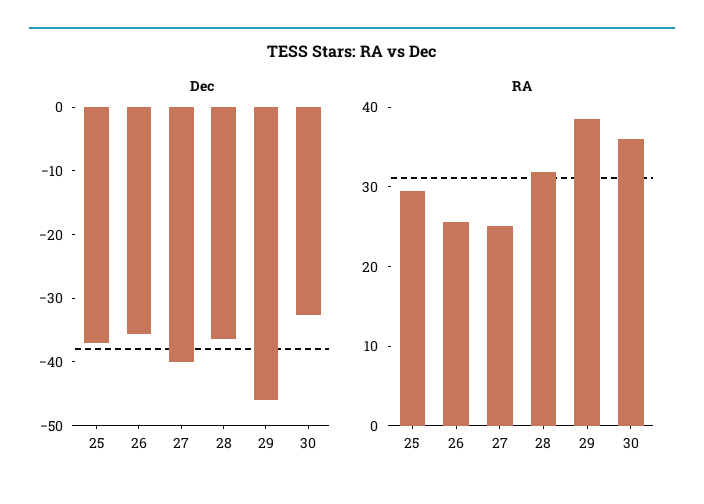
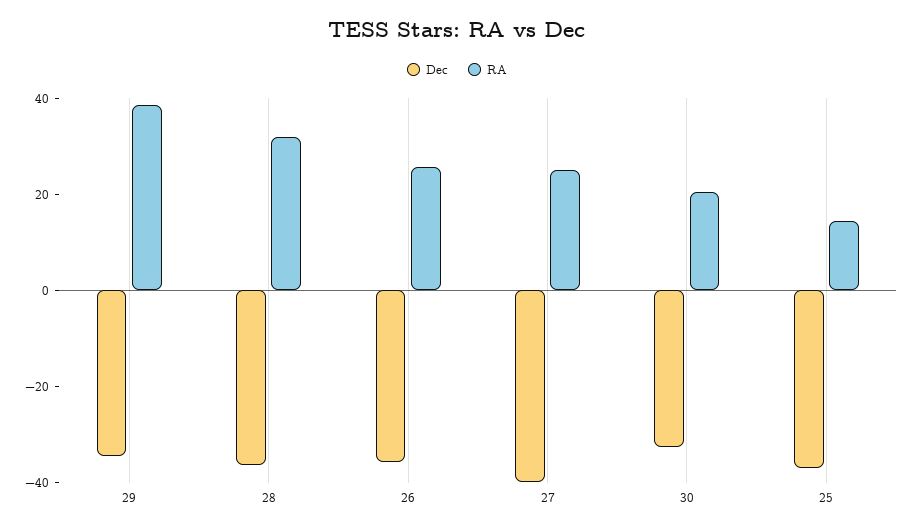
Dec, 29: -46 -> -35
RA, 25: 30 -> 15
RA, 30: 36 -> 20

